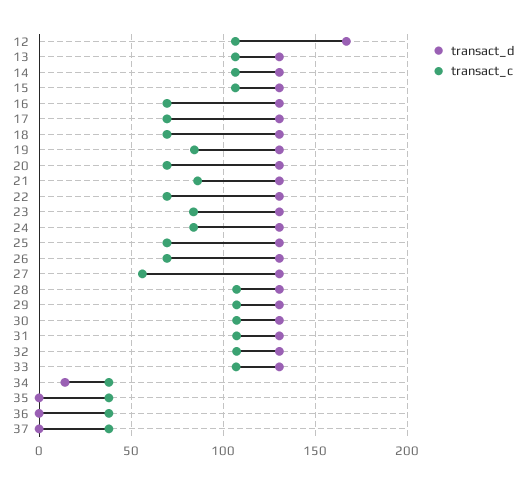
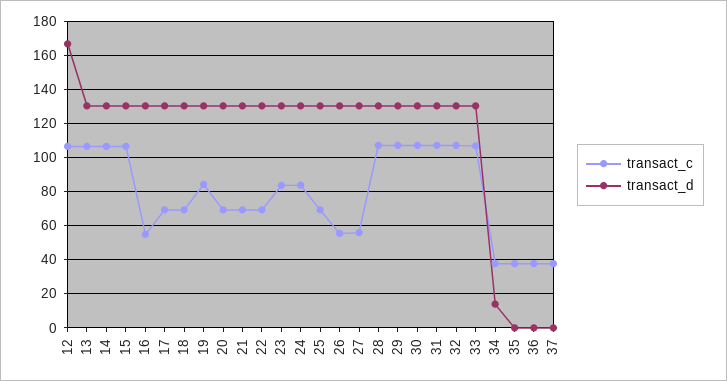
transact_c, 16: 70 -> 55
transact_c, 21: 85 -> 70
transact_c, 26: 70 -> 55

